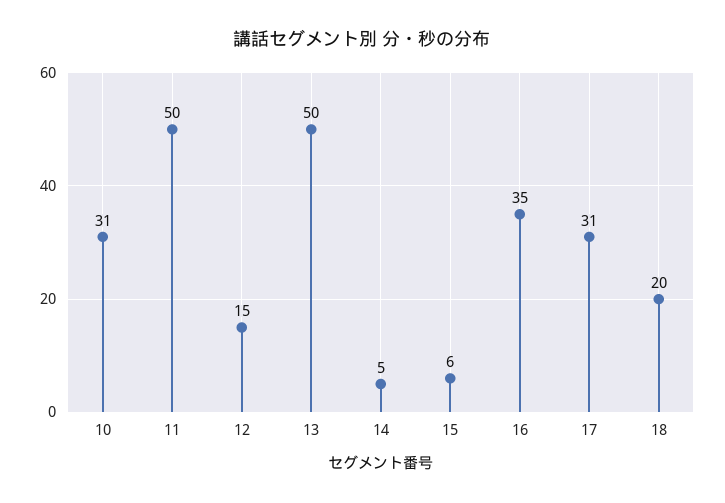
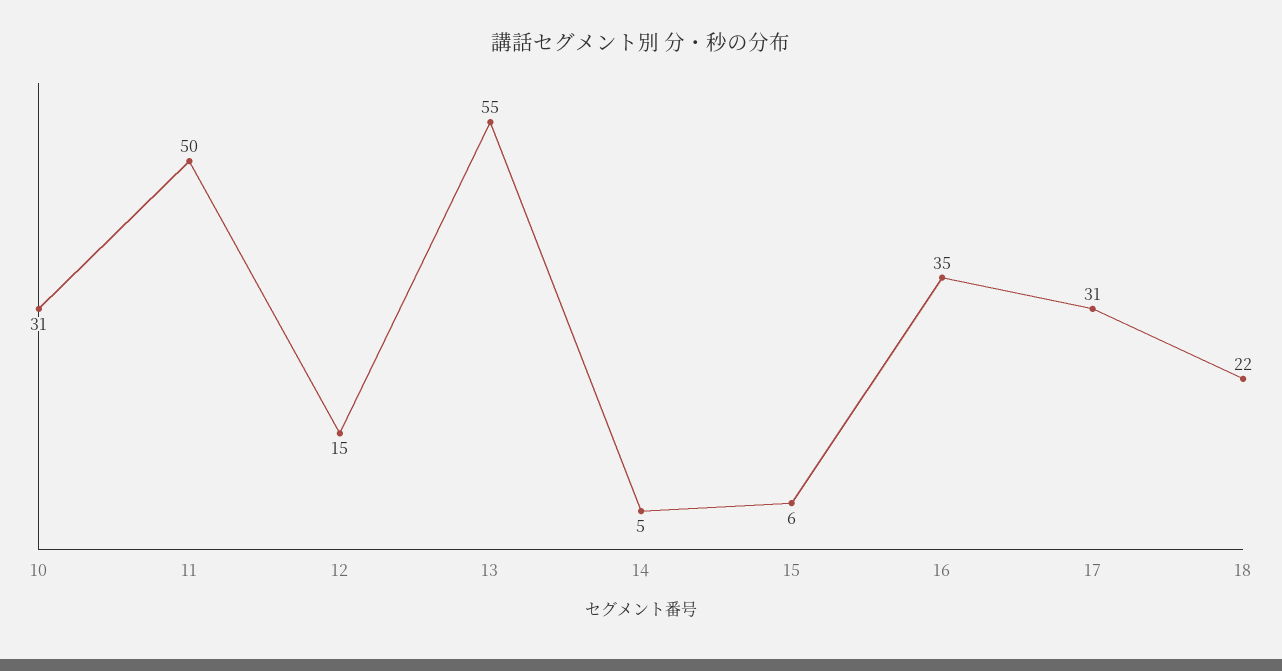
13: 50 -> 55
18: 20 -> 22

